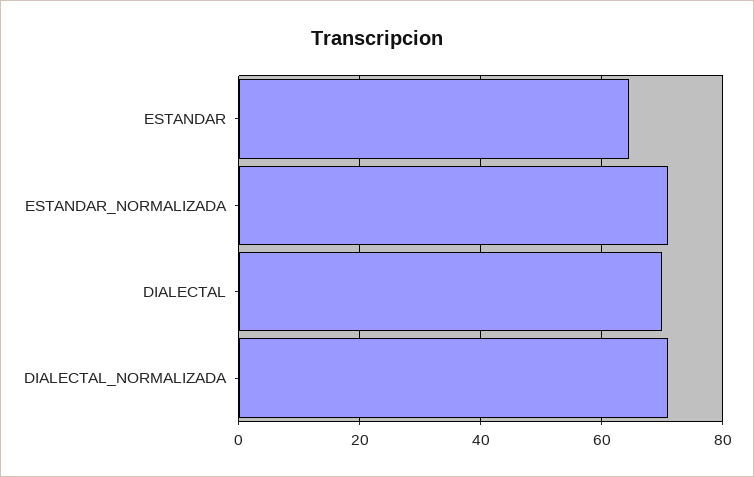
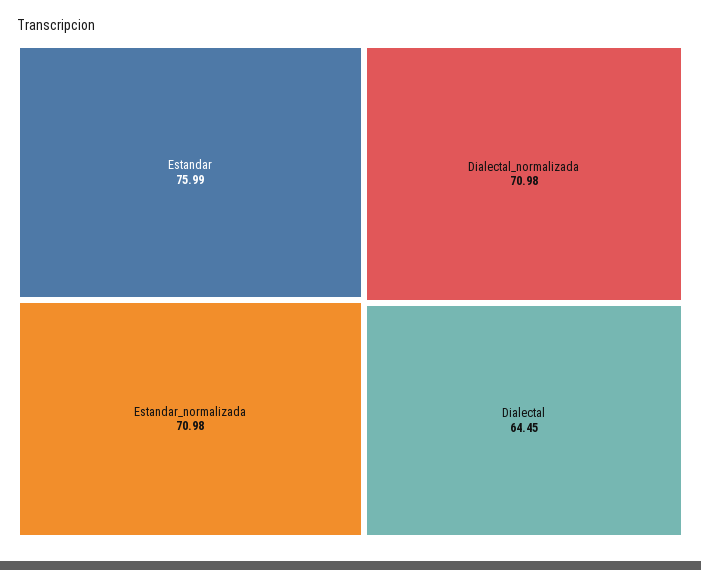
ESTANDAR: 64 -> 75.99
DIALECTAL: 70 -> 64.45

